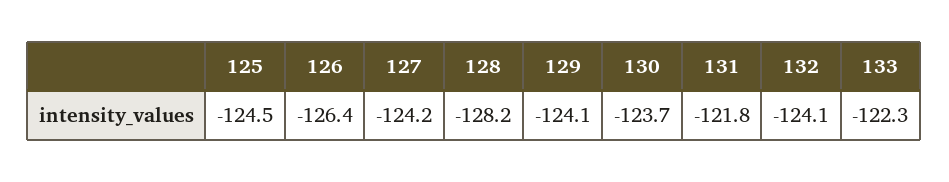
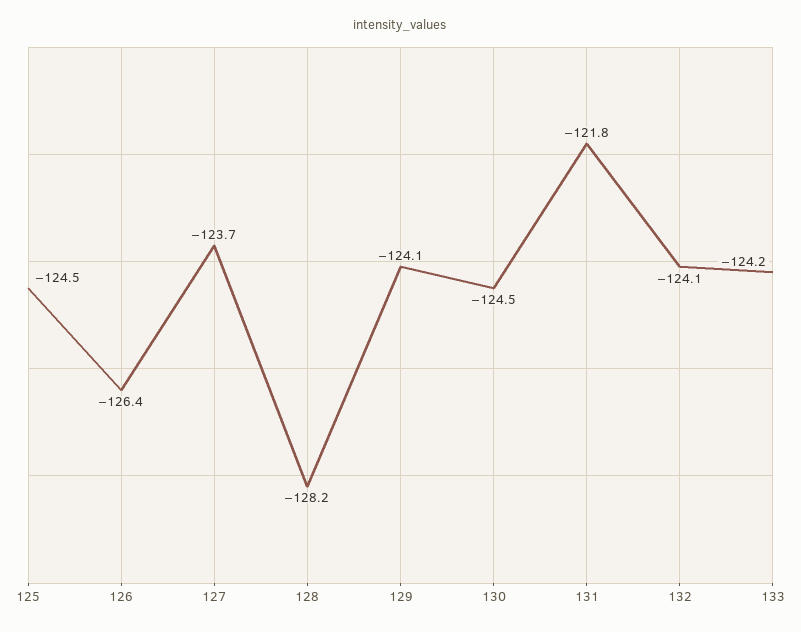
127: -124.2 -> -123.7
130: -123.7 -> -124.5
133: -122.3 -> -124.2

